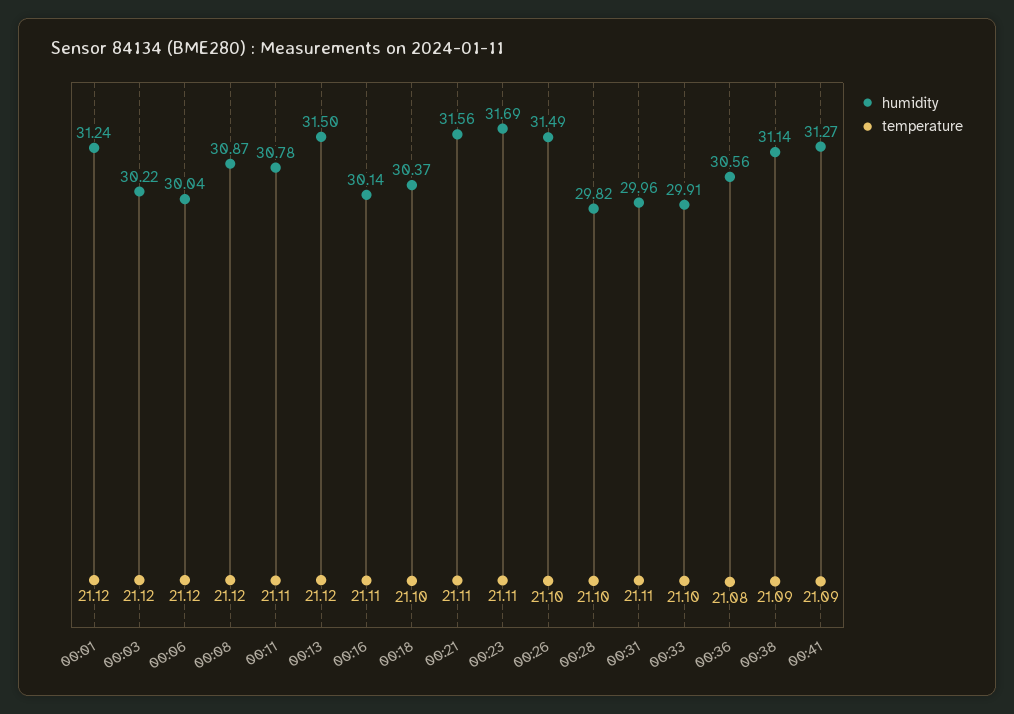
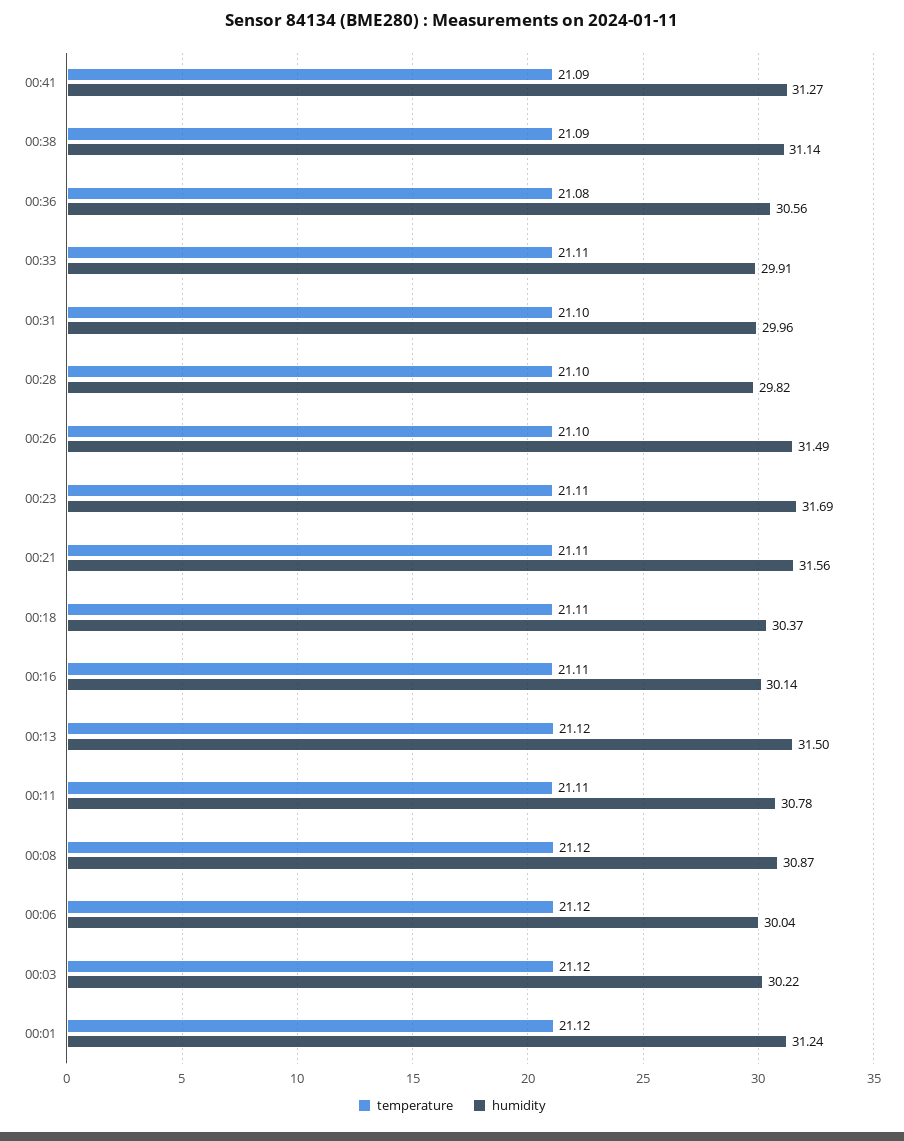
temperature, 00:18: 21.1 -> 21.11
temperature, 00:31: 21.11 -> 21.1
temperature, 00:33: 21.1 -> 21.11

